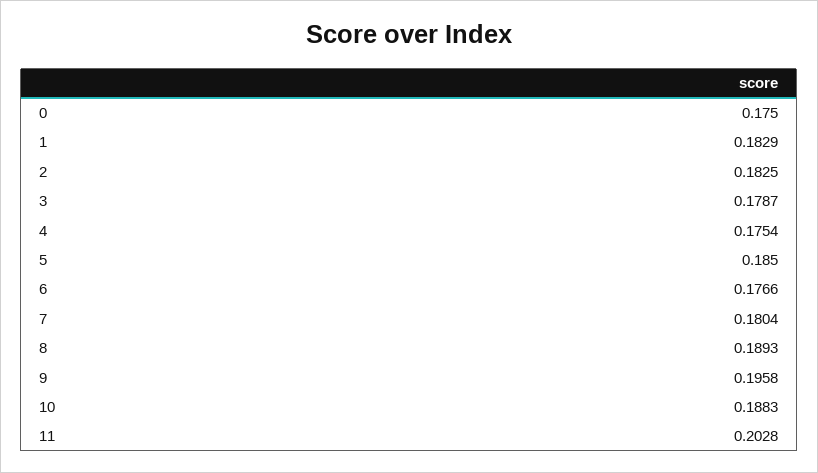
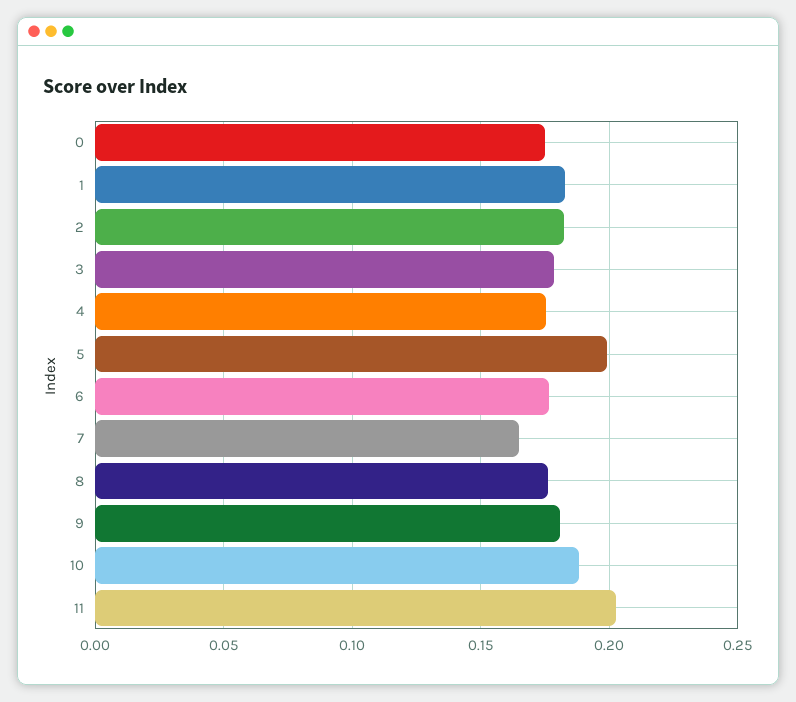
5: 0.185 -> 0.2
7: 0.1804 -> 0.165
8: 0.1893 -> 0.175
9: 0.1958 -> 0.18

